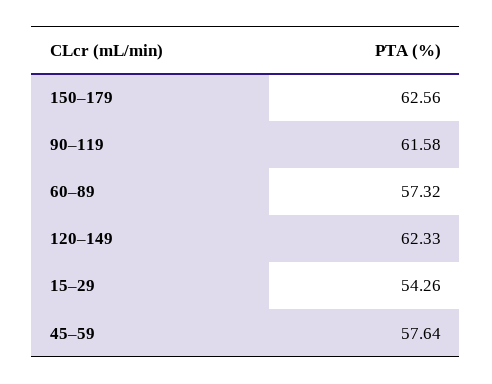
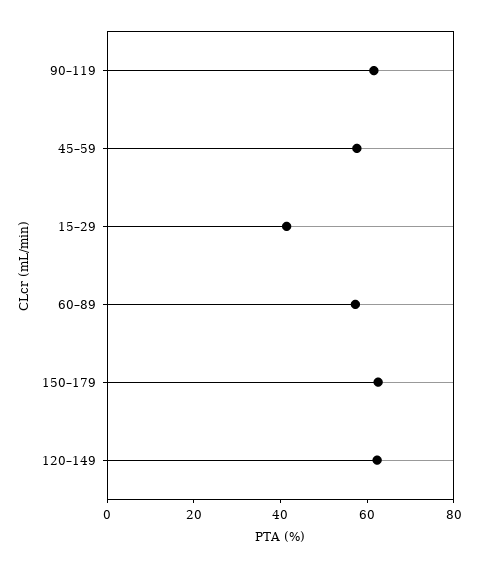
15–29: 54.26 -> 40

